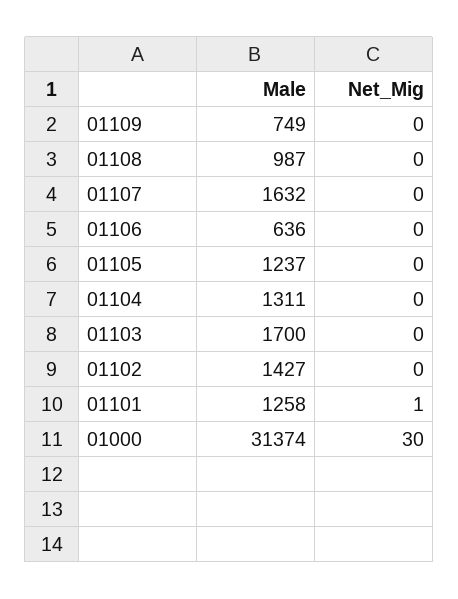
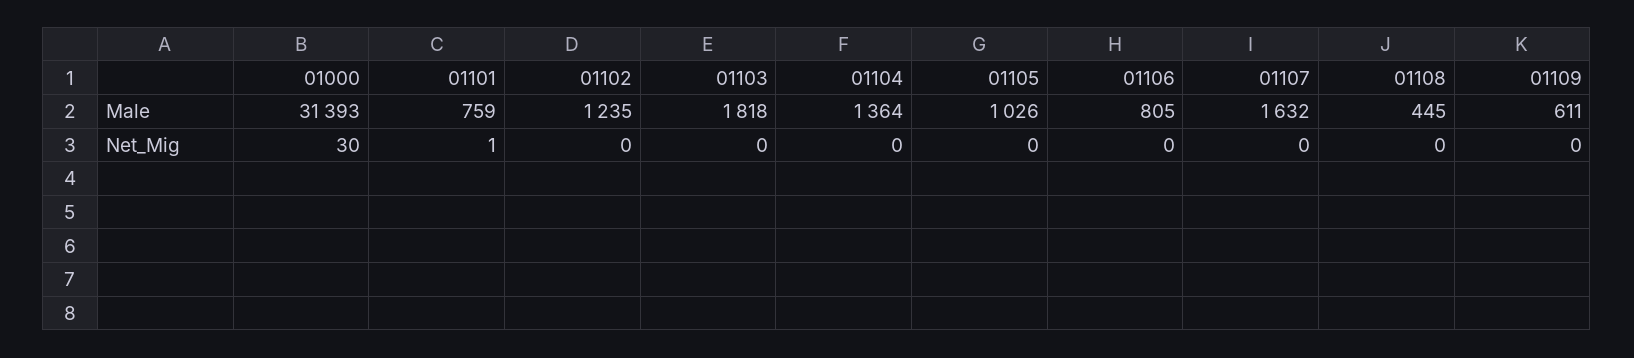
Male, 01109: 749 -> 611
Male, 01108: 987 -> 445
Male, 01106: 636 -> 805
Male, 01105: 1237 -> 1026
Male, 01104: 1311 -> 1364
Male, 01103: 1700 -> 1818
Male, 01102: 1427 -> 1235
Male, 01101: 1258 -> 759
Male, 01000: 31374 -> 31393

